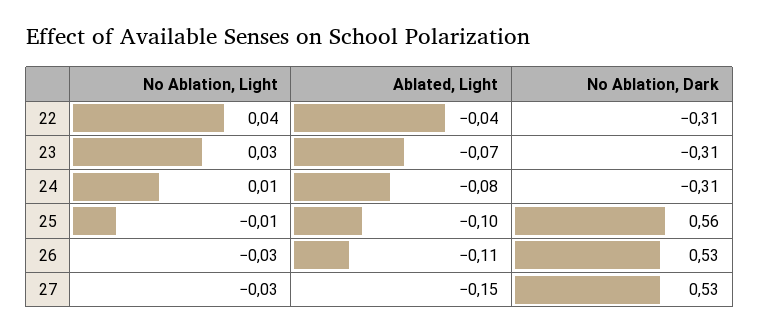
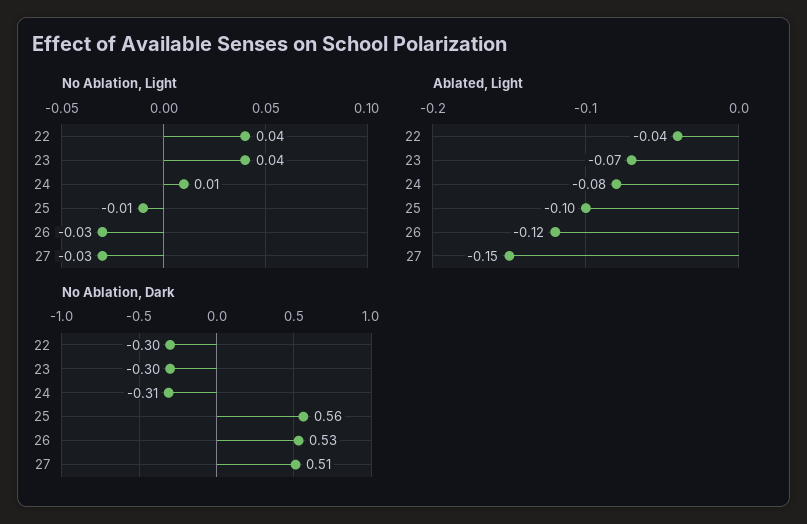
No Ablation, Dark, 22: -0.31 -> -0.3
No Ablation, Light, 23: 0.03 -> 0.04
No Ablation, Dark, 23: -0.31 -> -0.3
Ablated, Light, 26: -0.11 -> -0.12
No Ablation, Dark, 27: 0.53 -> 0.51

